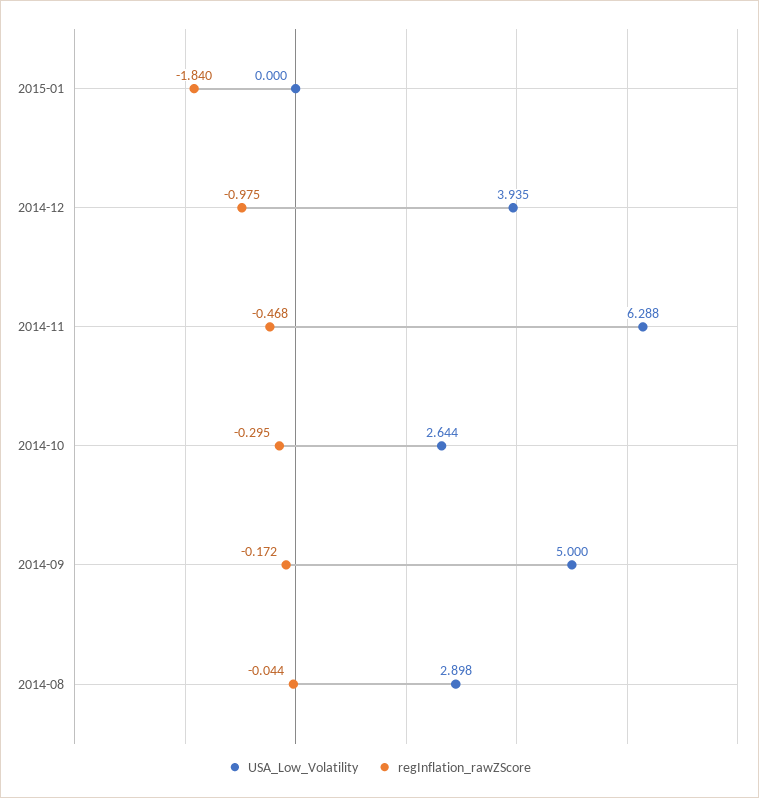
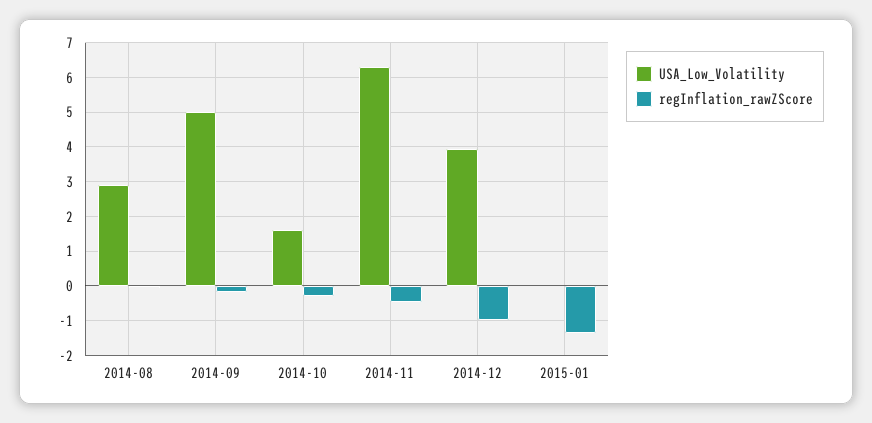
regInflation_rawZScore, 2015-01: -1.84 -> -1.4
USA_Low_Volatility, 2014-10: 2.644 -> 1.6

